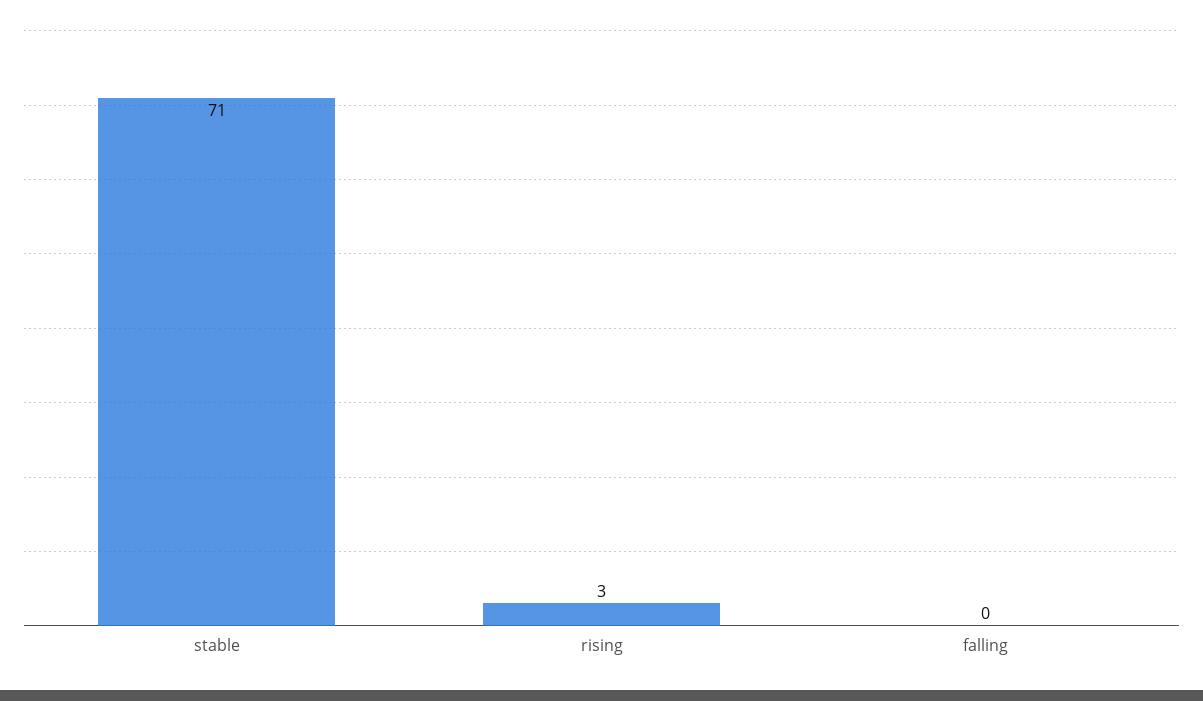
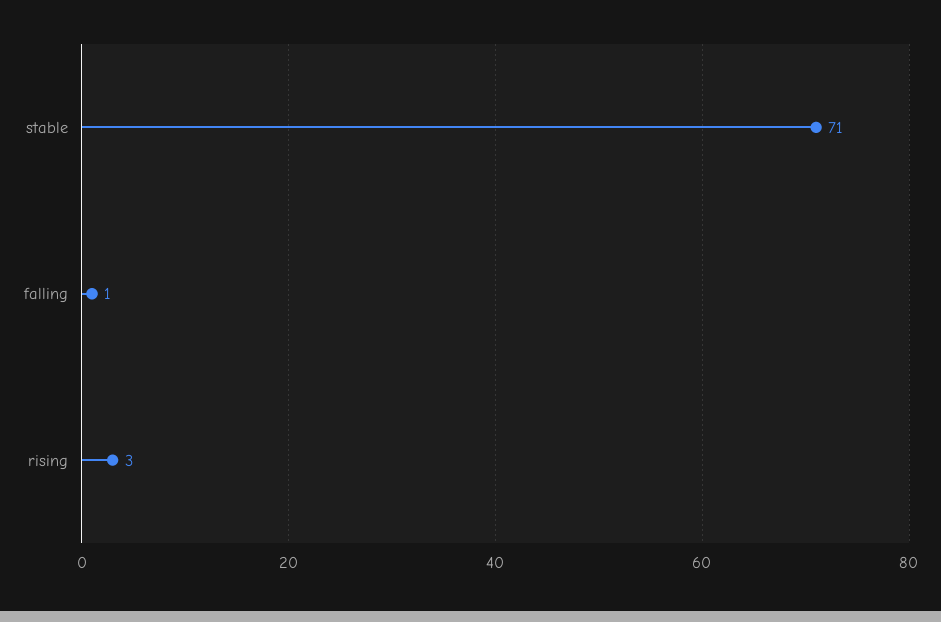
falling: 0 -> 1

